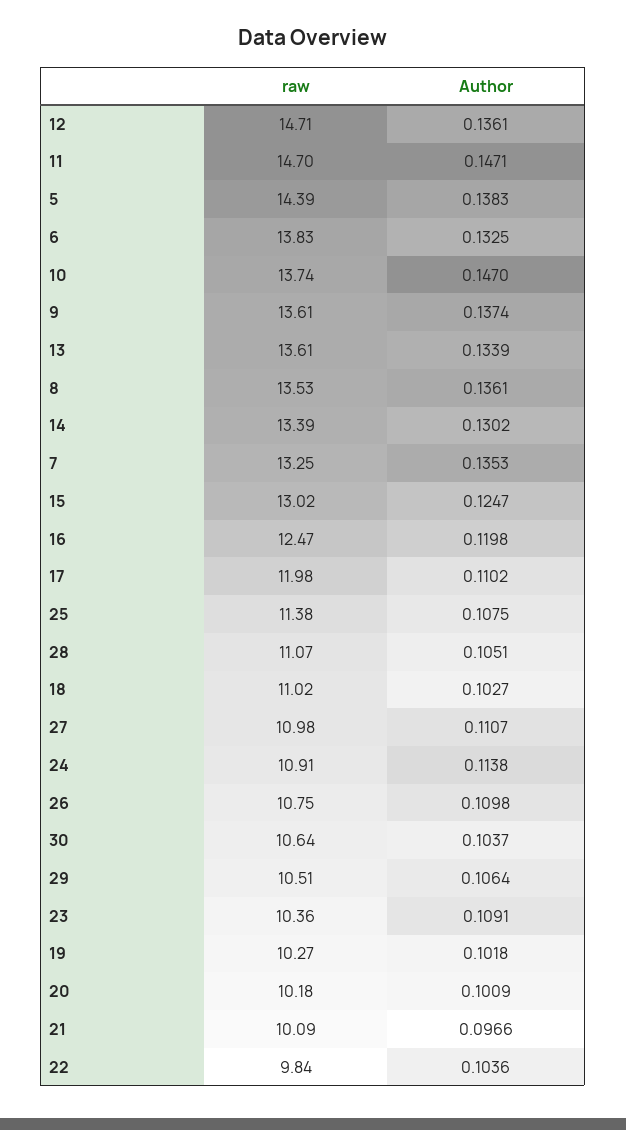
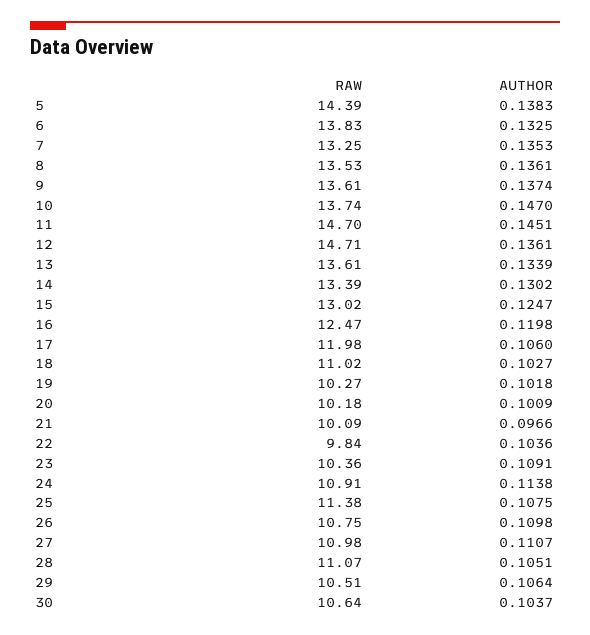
Author, 11: 0.1471 -> 0.1451
Author, 17: 0.1102 -> 0.106

